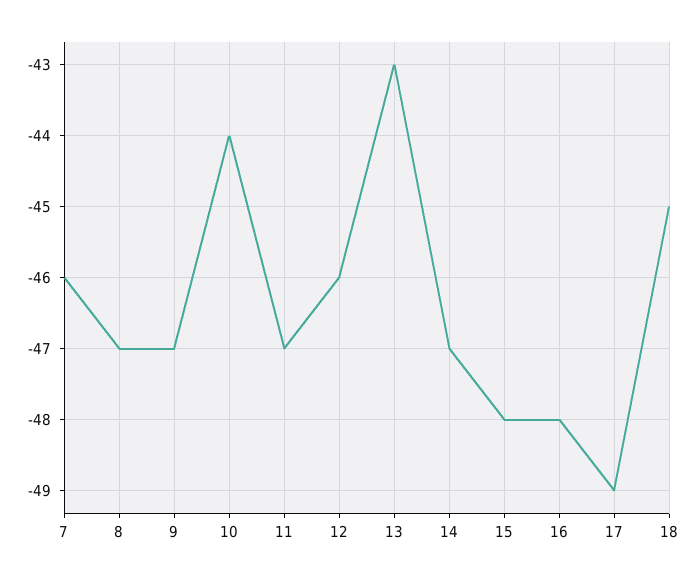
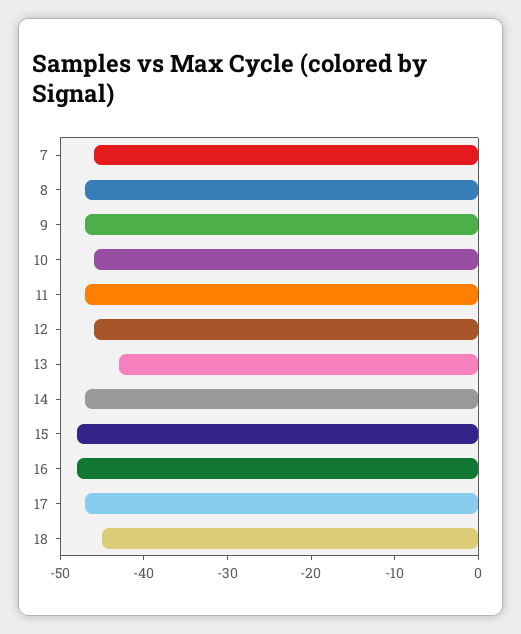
10: -44 -> -46
17: -49 -> -47

